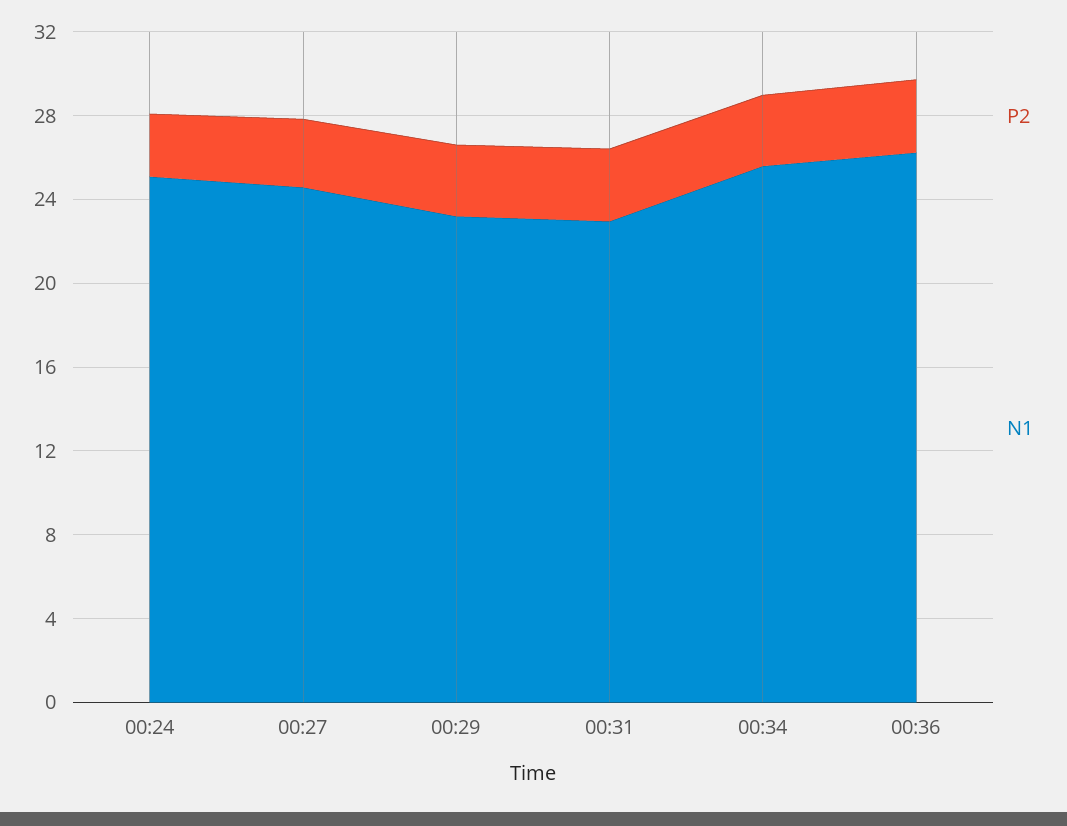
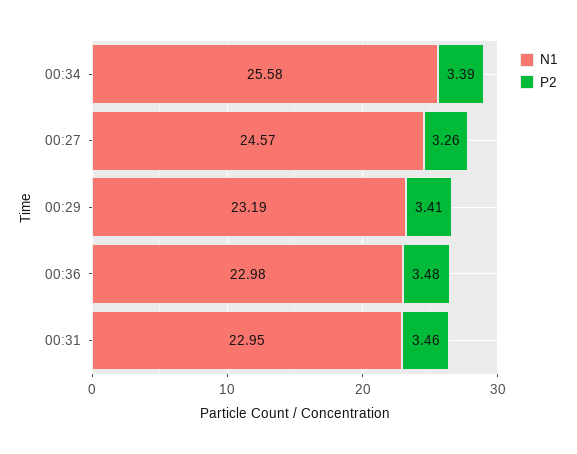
P2, 00:24: 3 -> none
N1, 00:24: 25 -> none
N1, 00:36: 26 -> 22.98

